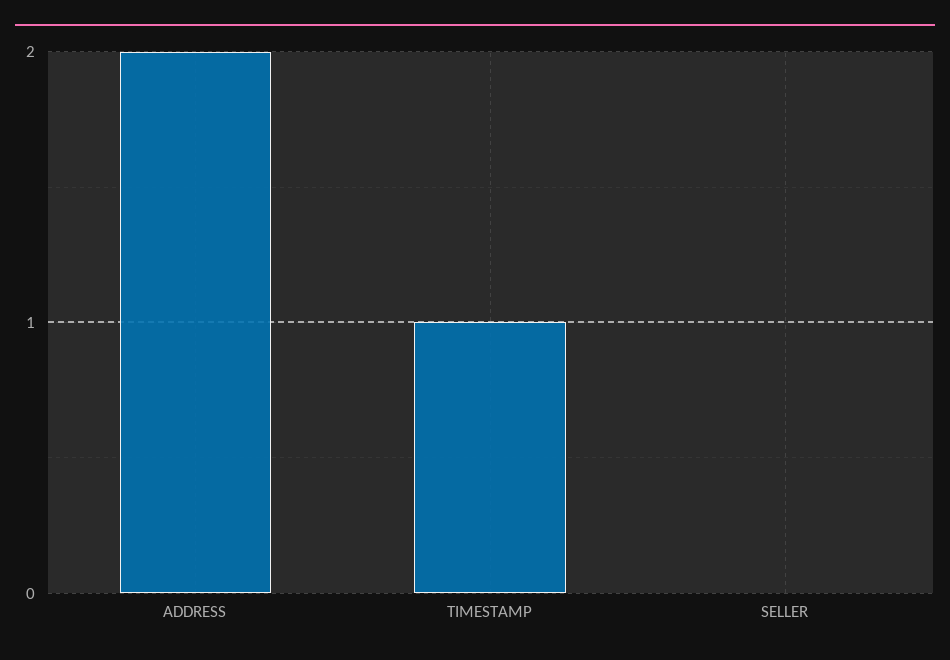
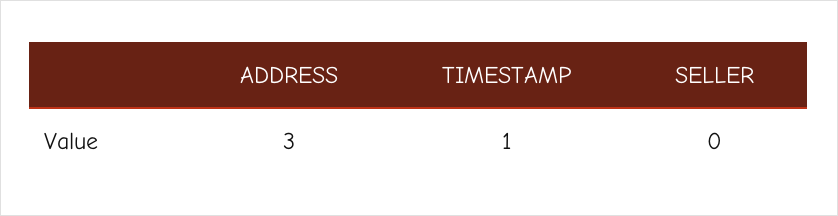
ADDRESS: 2 -> 3

